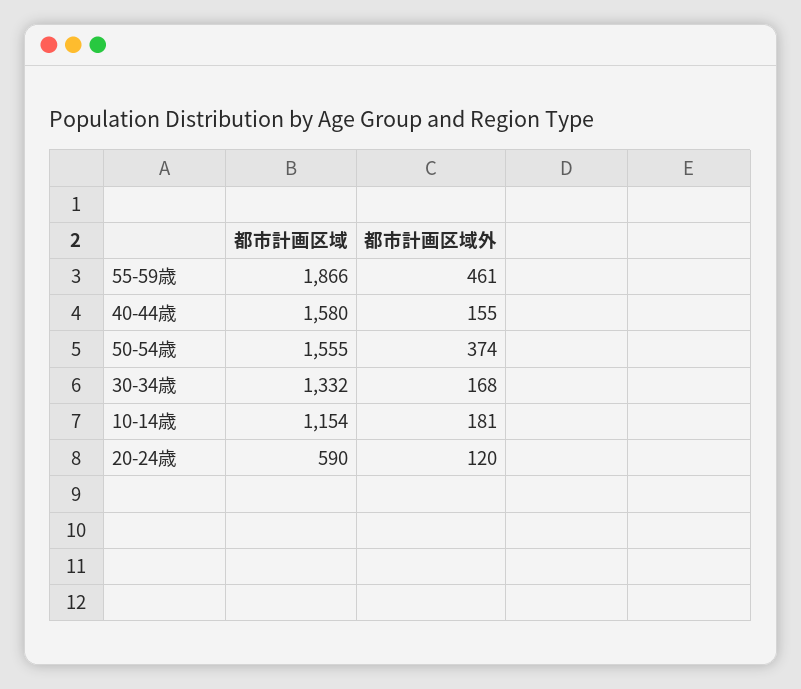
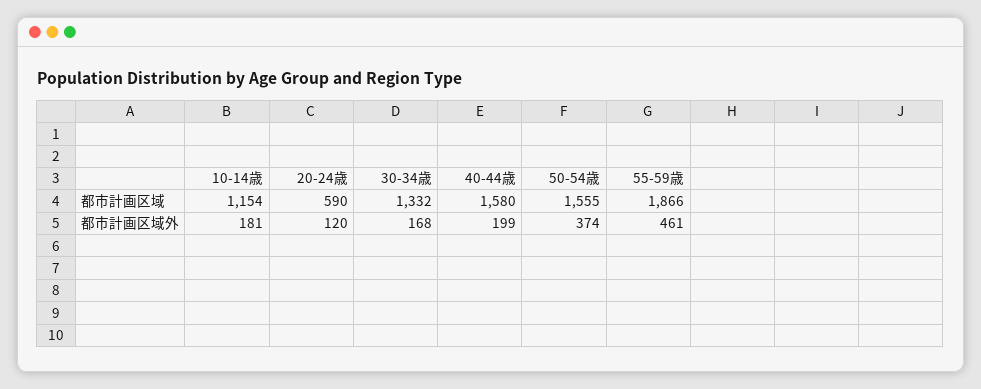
都市計画区域外, 40-44歳: 155 -> 199

